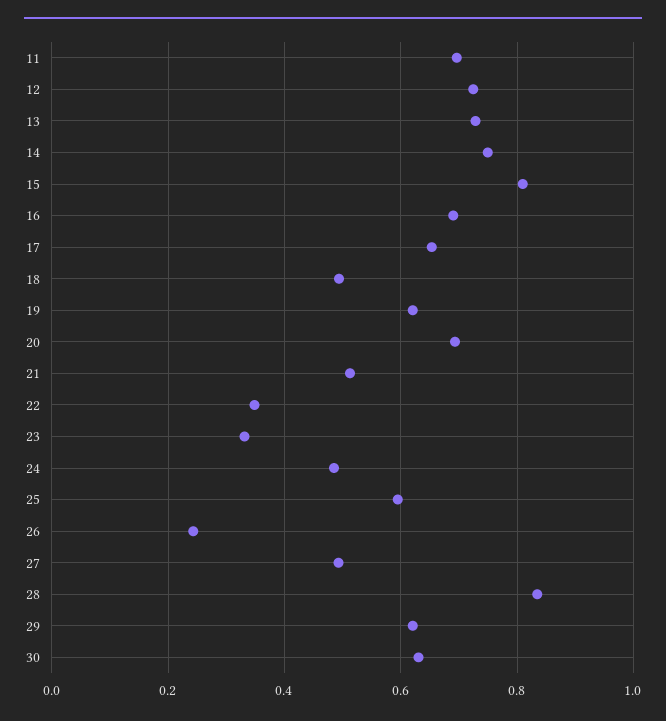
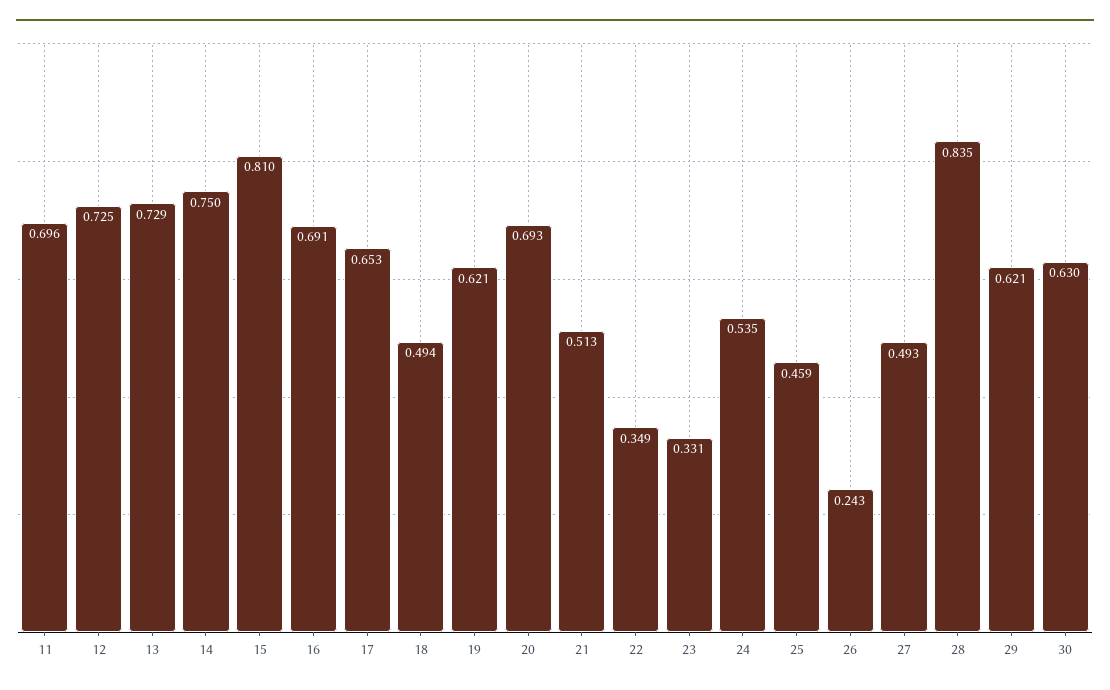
24: 0.48 -> 0.535
25: 0.6 -> 0.459

